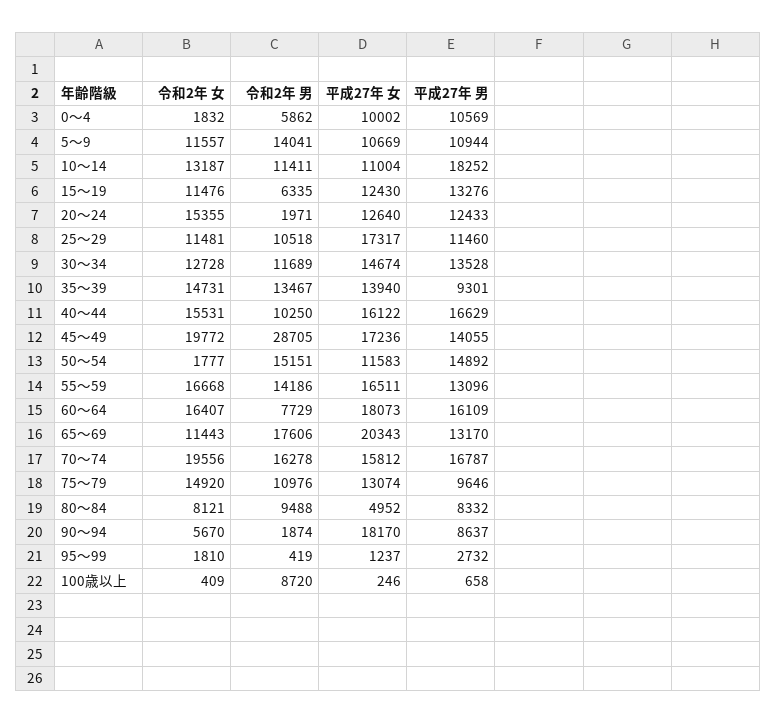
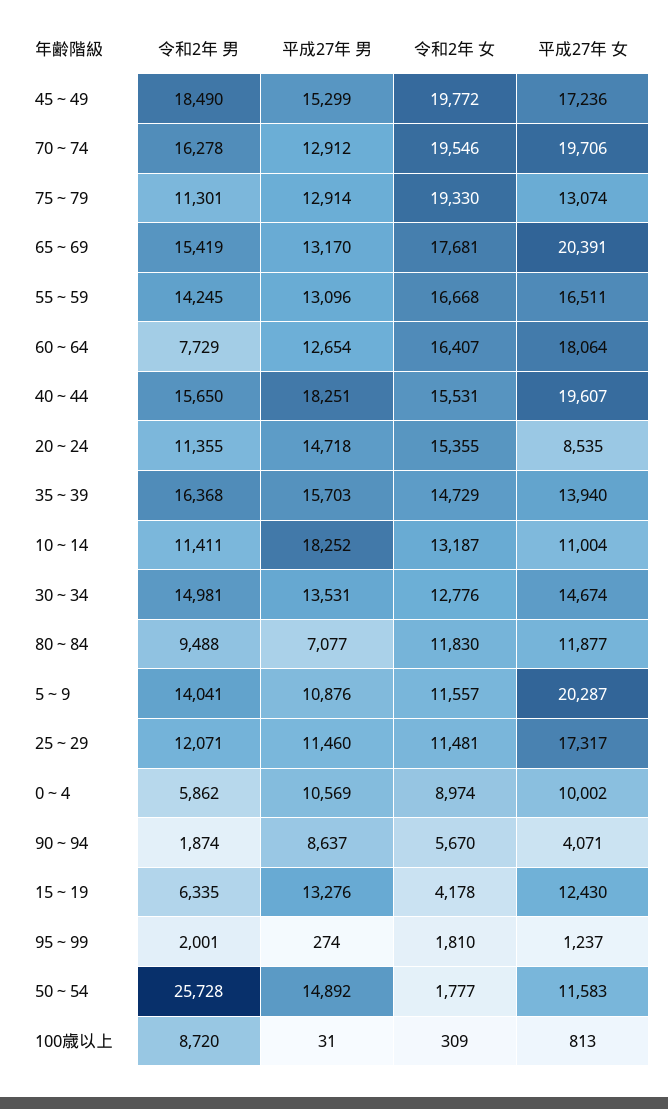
令和2年 女, 0～4: 1832 -> 8974
平成27年 女, 5～9: 10669 -> 20287
平成27年 男, 5～9: 10944 -> 10876
令和2年 女, 15～19: 11476 -> 4178
令和2年 男, 20～24: 1971 -> 11355
平成27年 女, 20～24: 12640 -> 8535
平成27年 男, 20～24: 12433 -> 14718
令和2年 男, 25～29: 10518 -> 12071
令和2年 女, 30～34: 12728 -> 12776
令和2年 男, 30～34: 11689 -> 14981
平成27年 男, 30～34: 13528 -> 13531
令和2年 女, 35～39: 14731 -> 14729
令和2年 男, 35～39: 13467 -> 16368
平成27年 男, 35～39: 9301 -> 15703
令和2年 男, 40～44: 10250 -> 15650
平成27年 女, 40～44: 16122 -> 19607
平成27年 男, 40～44: 16629 -> 18251
令和2年 男, 45～49: 28705 -> 18490
平成27年 男, 45～49: 14055 -> 15299
令和2年 男, 50～54: 15151 -> 25728
令和2年 男, 55～59: 14186 -> 14245
平成27年 女, 60～64: 18073 -> 18064
平成27年 男, 60～64: 16109 -> 12654
令和2年 女, 65～69: 11443 -> 17681
令和2年 男, 65～69: 17606 -> 15419
平成27年 女, 65～69: 20343 -> 20391
令和2年 女, 70～74: 19556 -> 19546
平成27年 女, 70～74: 15812 -> 19706
平成27年 男, 70～74: 16787 -> 12912
令和2年 女, 75～79: 14920 -> 19330
令和2年 男, 75～79: 10976 -> 11301
平成27年 男, 75～79: 9646 -> 12914
令和2年 女, 80～84: 8121 -> 11830
平成27年 女, 80～84: 4952 -> 11877
平成27年 男, 80～84: 8332 -> 7077
平成27年 女, 90～94: 18170 -> 4071
令和2年 男, 95～99: 419 -> 2001
平成27年 男, 95～99: 2732 -> 274
令和2年 女, 100歳以上: 409 -> 309
平成27年 女, 100歳以上: 246 -> 813
平成27年 男, 100歳以上: 658 -> 31

